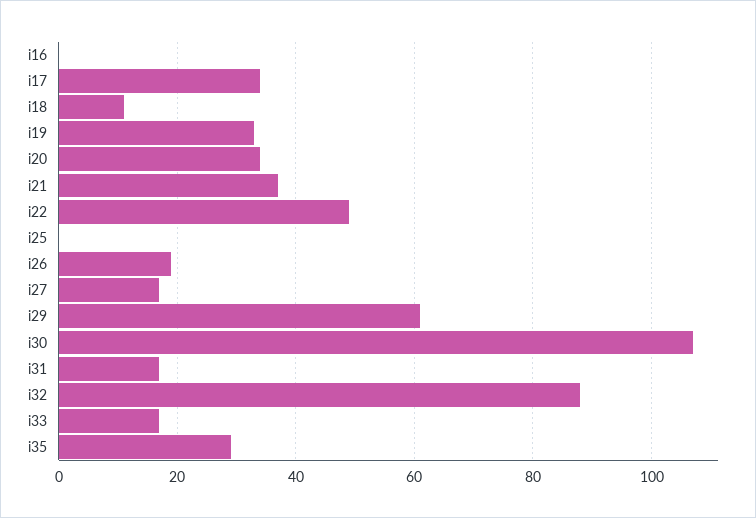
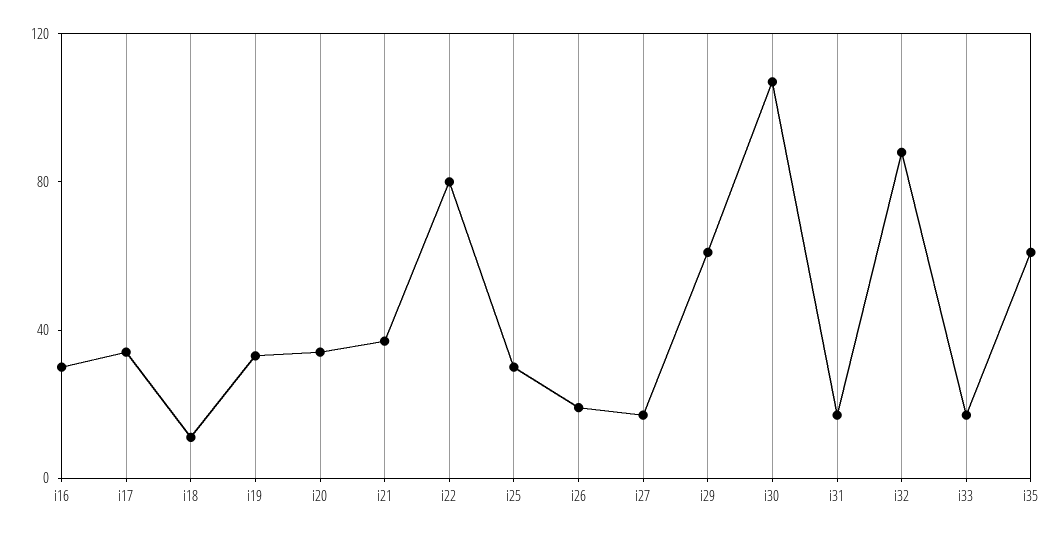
i16: 0 -> 30
i22: 50 -> 80
i25: 0 -> 30
i35: 30 -> 60

